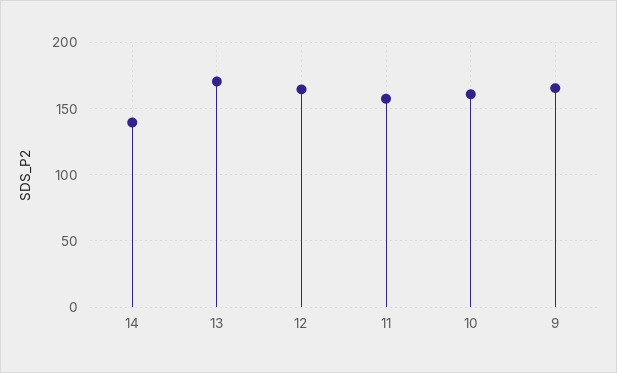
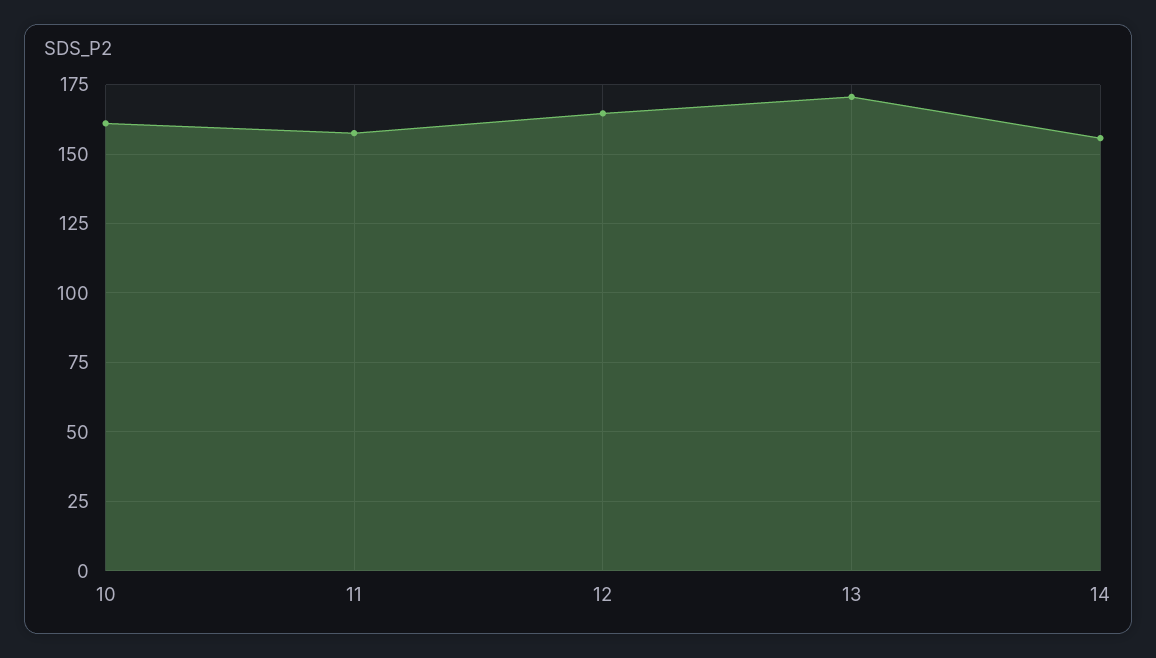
14: 140 -> 155
9: 165 -> none

